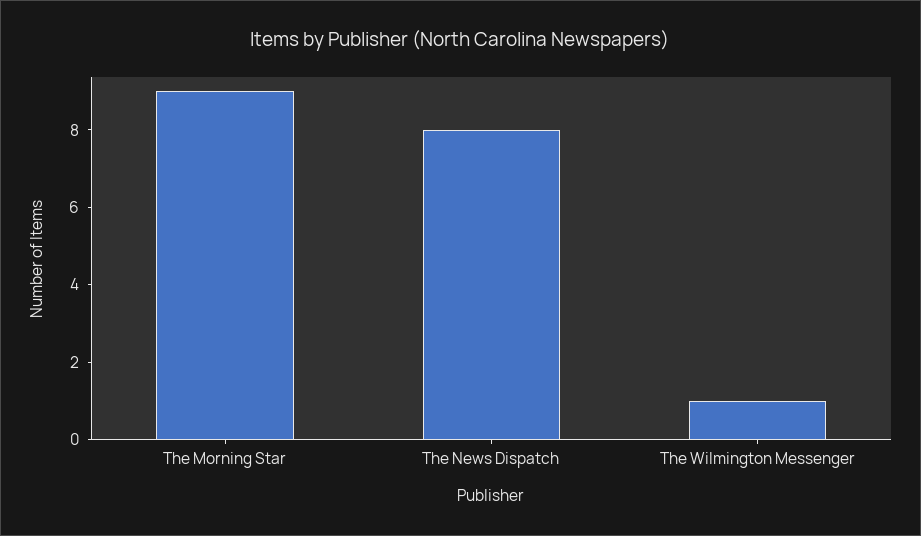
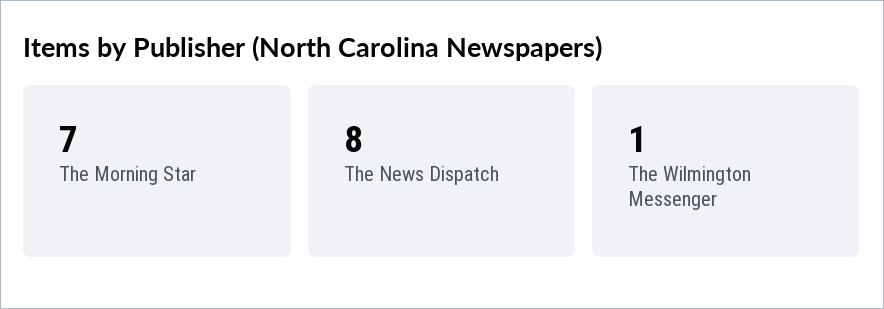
The Morning Star: 9 -> 7

